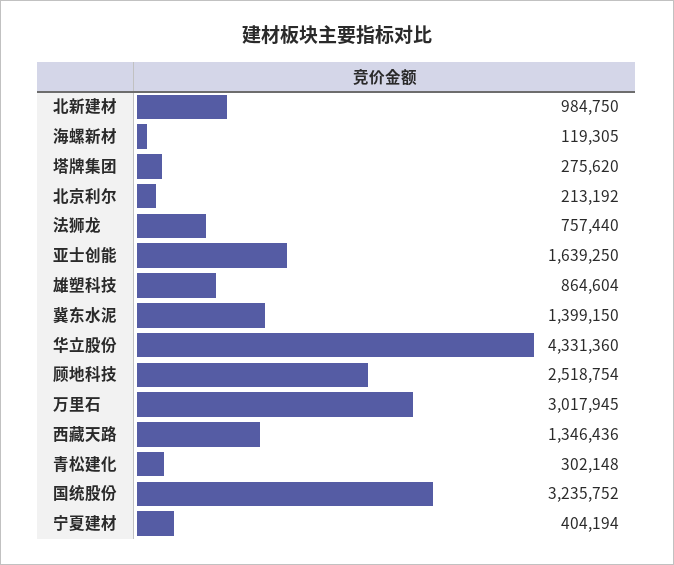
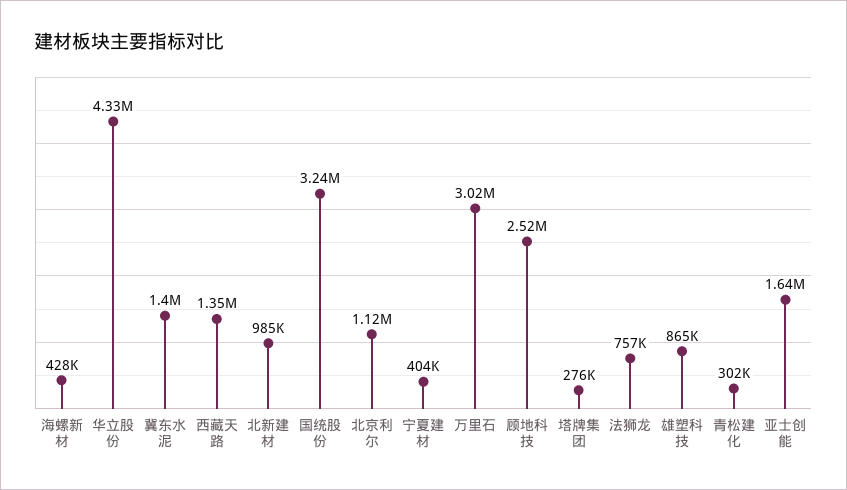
海螺新材: 119305 -> 428000
北京利尔: 213192 -> 1120000

